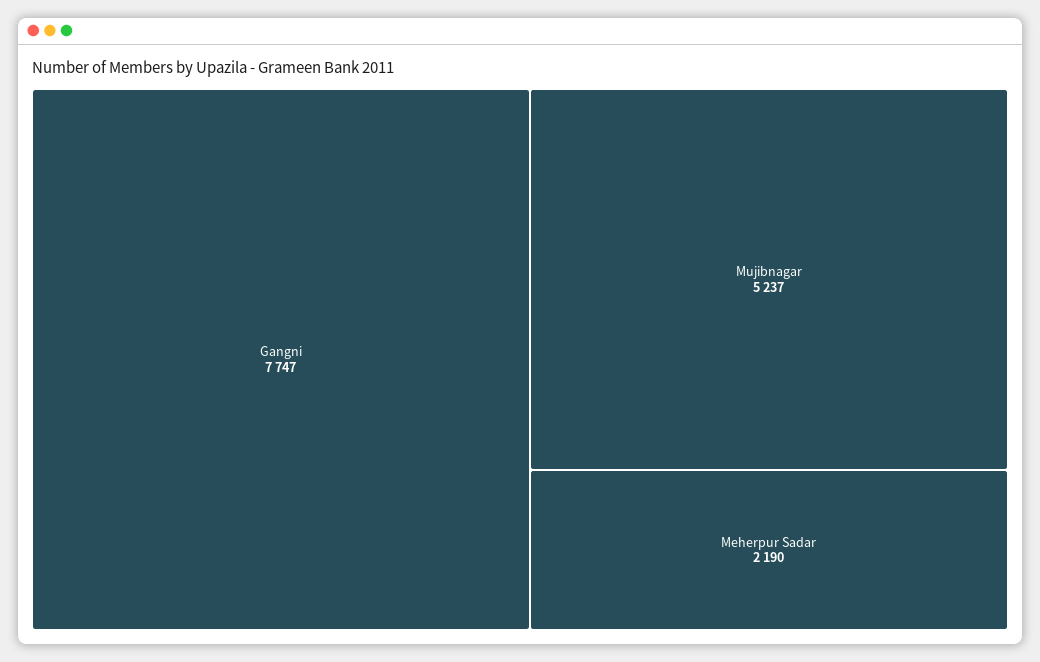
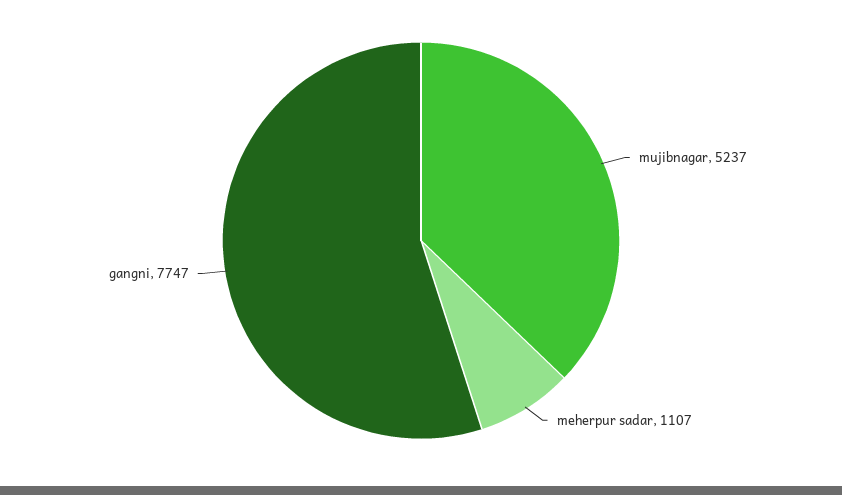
Meherpur Sadar: 2190 -> 1107

